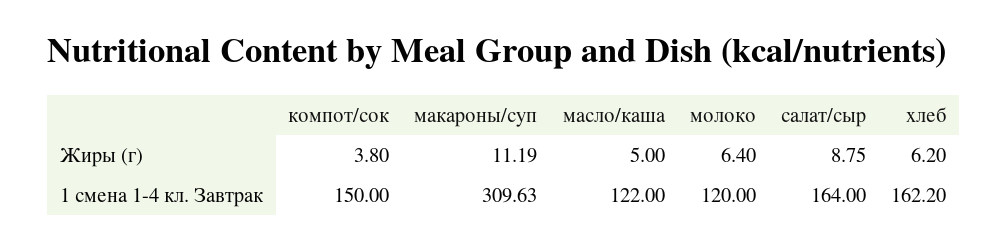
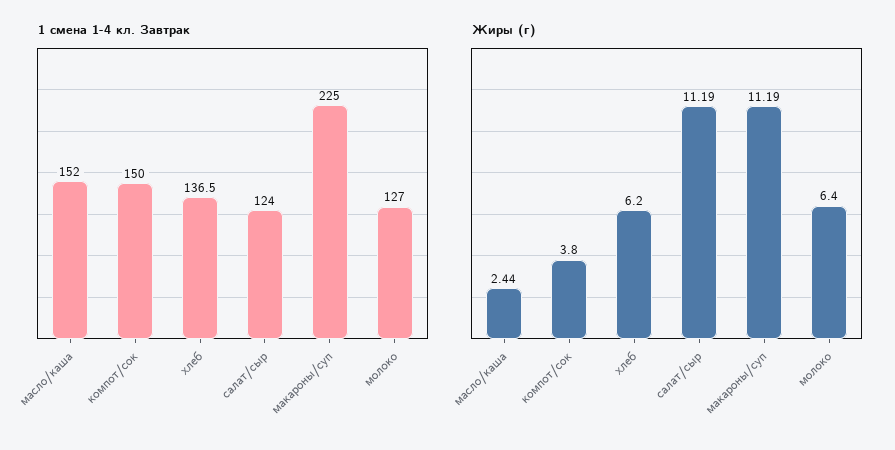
Жиры (г), масло/каша: 5 -> 2.44
Жиры (г), салат/сыр: 8.75 -> 11.19
1 смена 1-4 кл. Завтрак, макароны/суп: 309.63 -> 225
1 смена 1-4 кл. Завтрак, масло/каша: 122 -> 152
1 смена 1-4 кл. Завтрак, молоко: 120 -> 127
1 смена 1-4 кл. Завтрак, салат/сыр: 164 -> 124
1 смена 1-4 кл. Завтрак, хлеб: 162.2 -> 136.5

